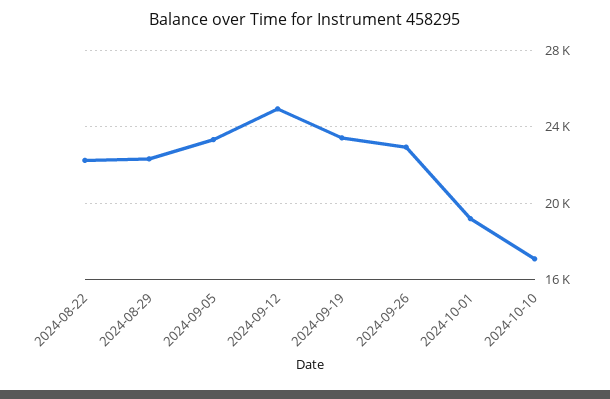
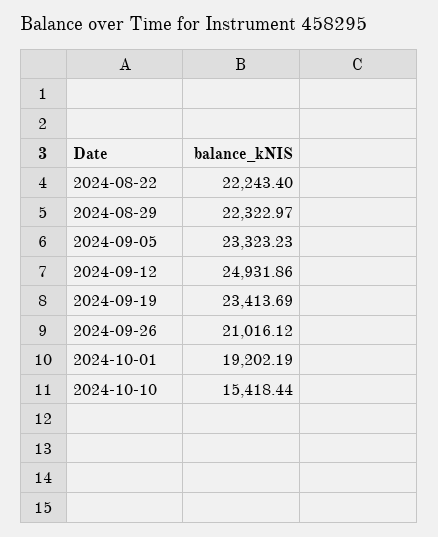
2024-09-26: 23000 -> 21016.12
2024-10-10: 17000 -> 15418.44

